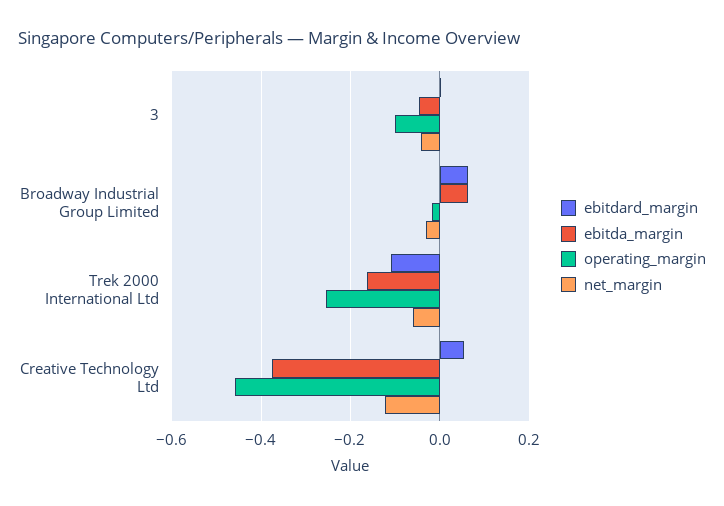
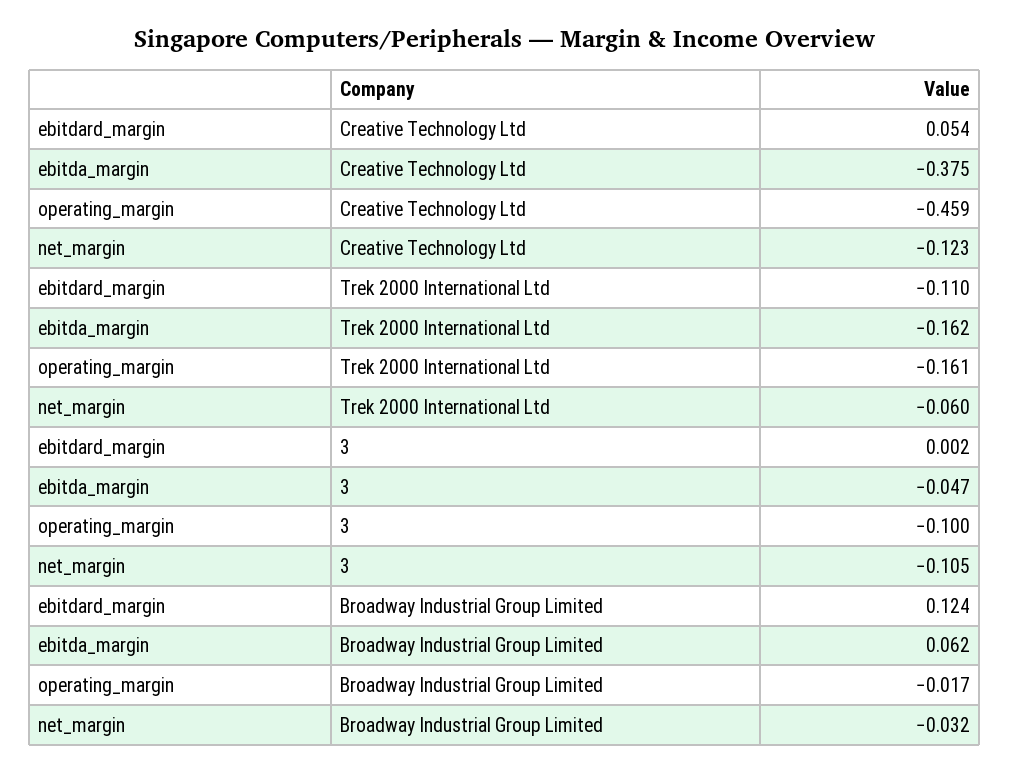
net_margin, 3: -0.04 -> -0.105
ebitdard_margin, Broadway Industrial Group Limited: 0.06 -> 0.124
operating_margin, Trek 2000 International Ltd: -0.26 -> -0.161

